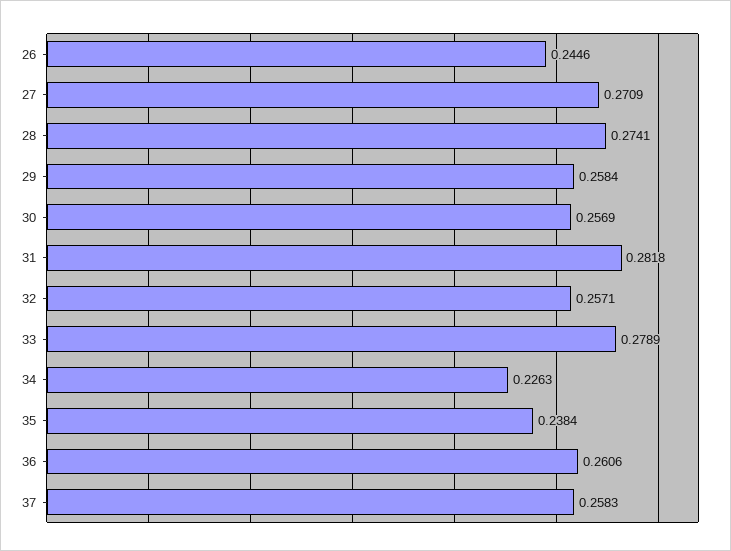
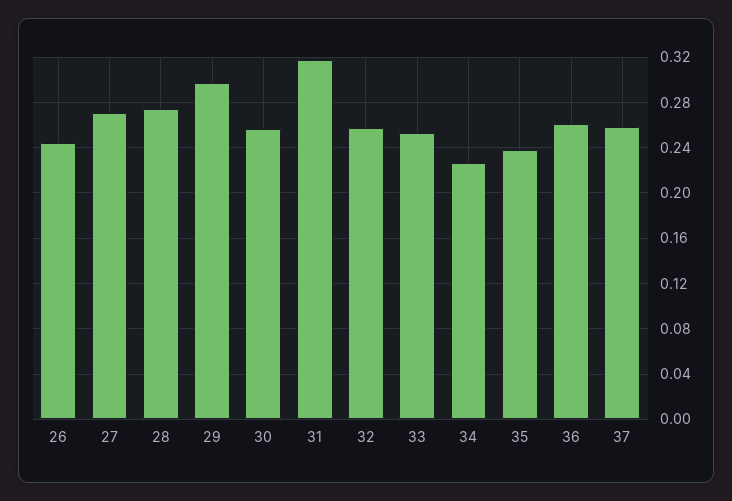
29: 0.2584 -> 0.3
31: 0.2818 -> 0.32
33: 0.2789 -> 0.25

